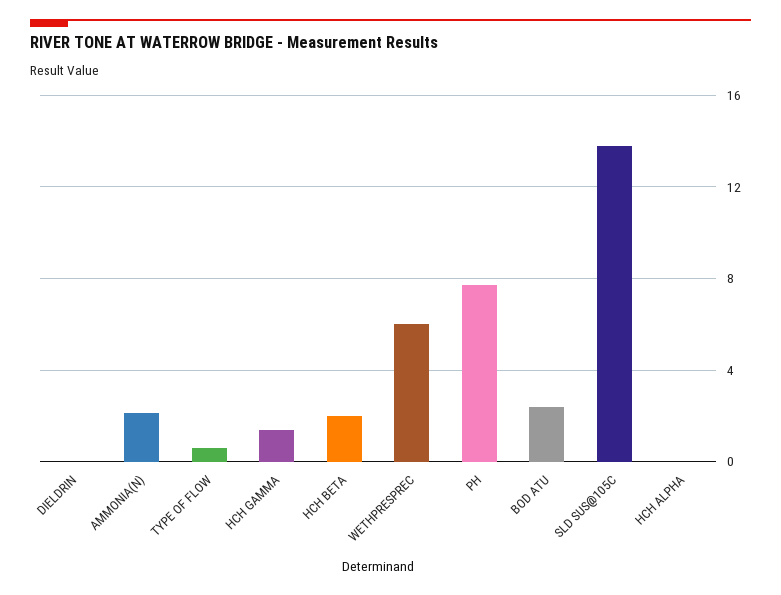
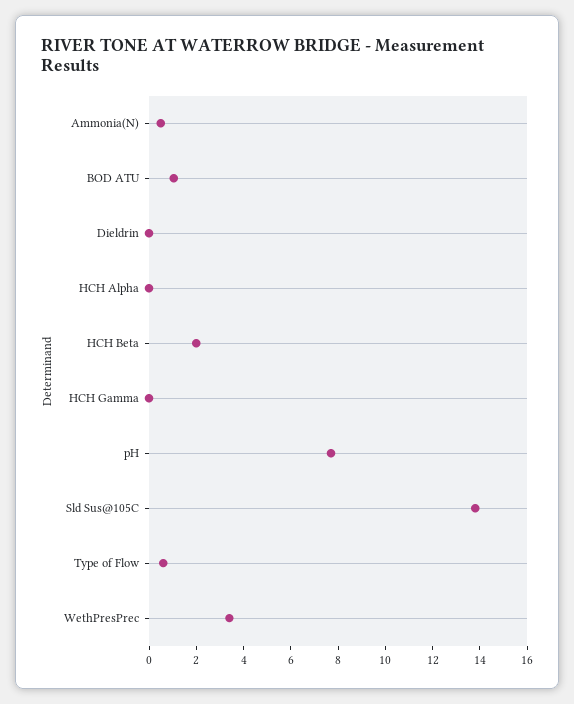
AMMONIA(N): 2 -> 0.5
HCH GAMMA: 1.5 -> 0
WETHPRESPREC: 6 -> 3.5
BOD ATU: 2.5 -> 1

